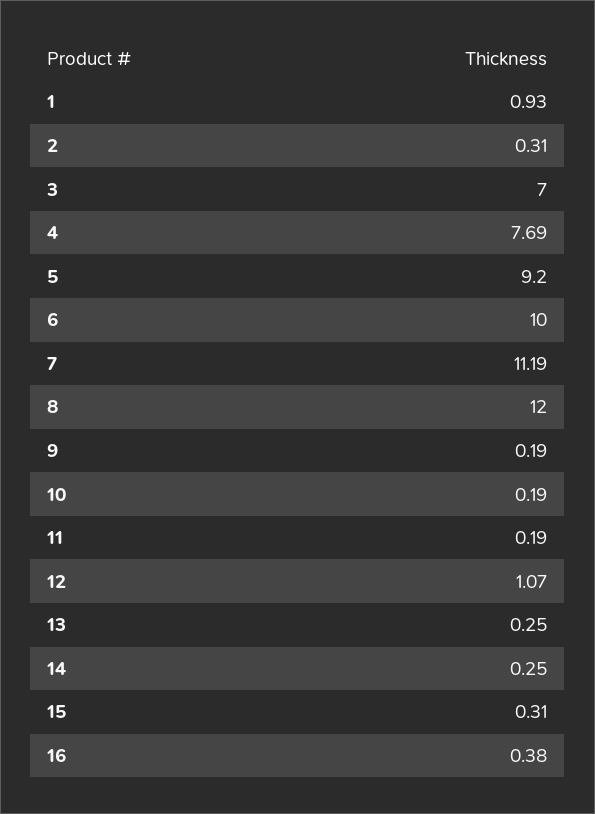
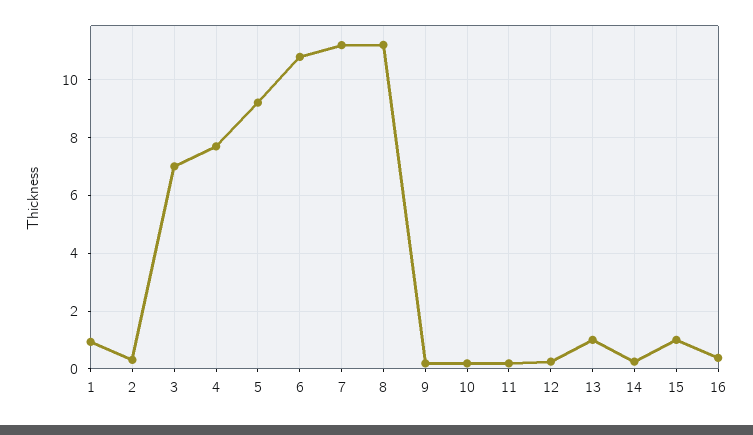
6: 10 -> 10.75
8: 12 -> 11.25
12: 1.07 -> 0.25
13: 0.25 -> 1
15: 0.31 -> 1

